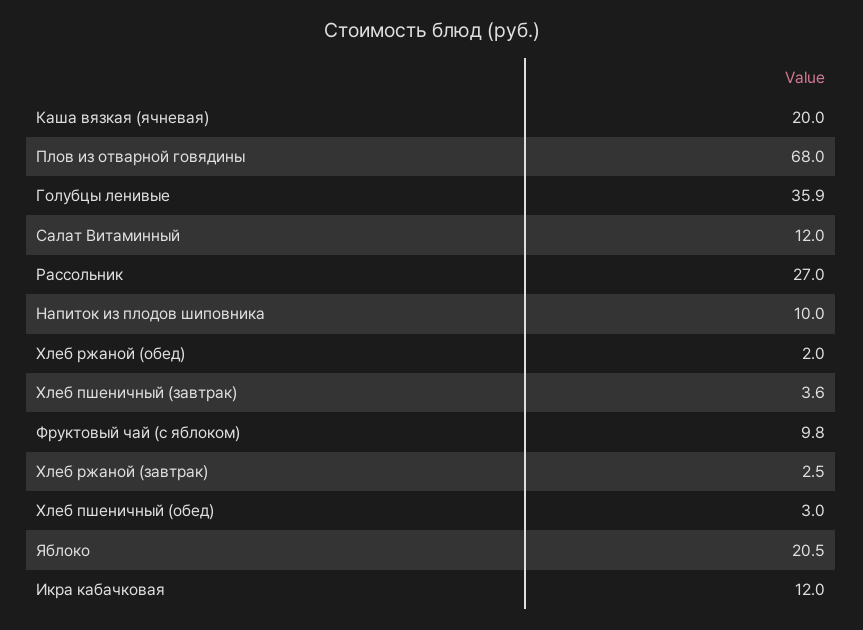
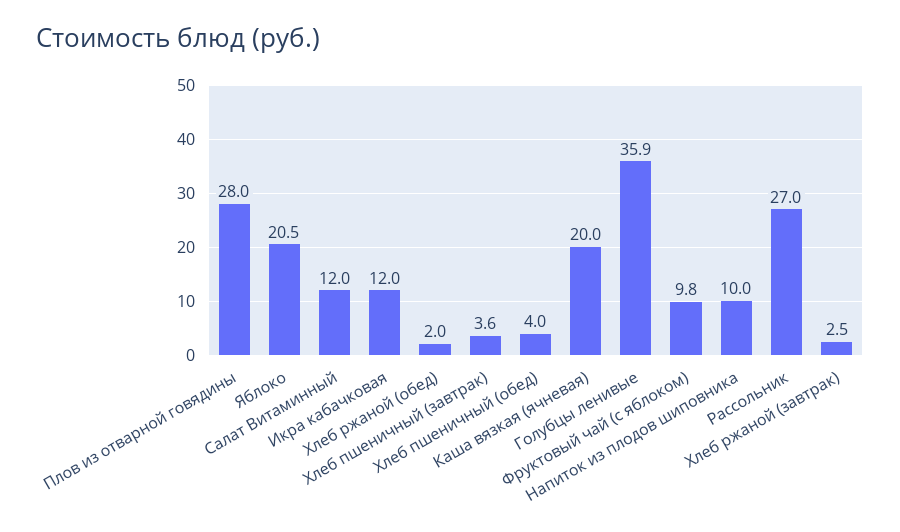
Плов из отварной говядины: 68 -> 28
Хлеб пшеничный (обед): 3 -> 4

